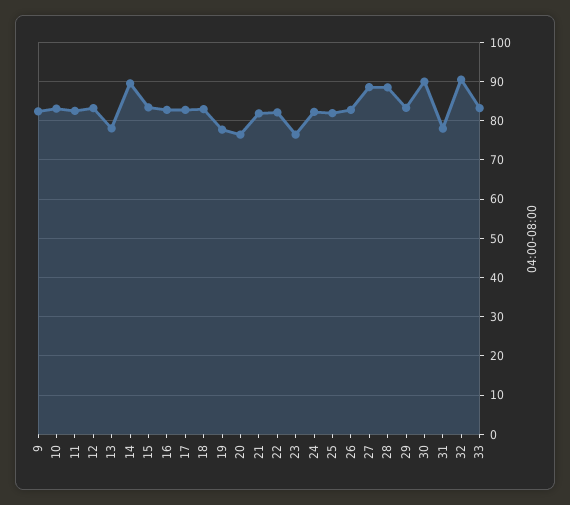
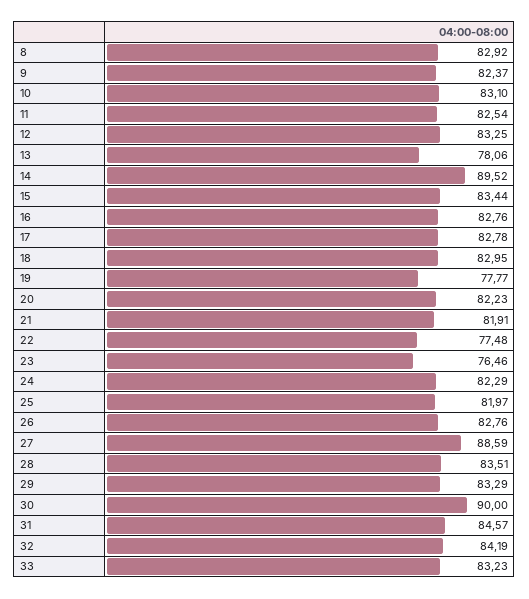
20: 76 -> 82.23
22: 82 -> 77.48
28: 88 -> 83.51
31: 78 -> 84.57
32: 90 -> 84.19
8: none -> 82.92

